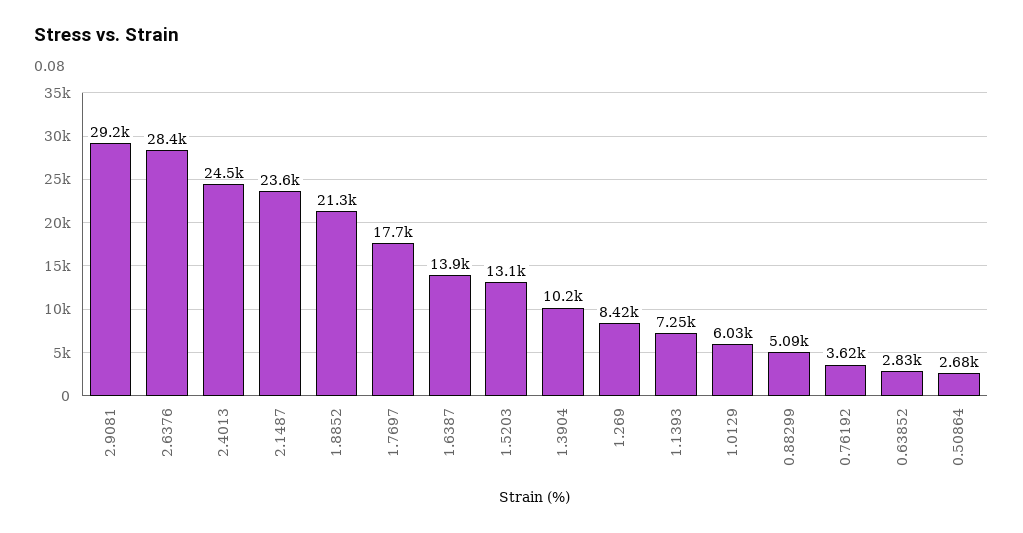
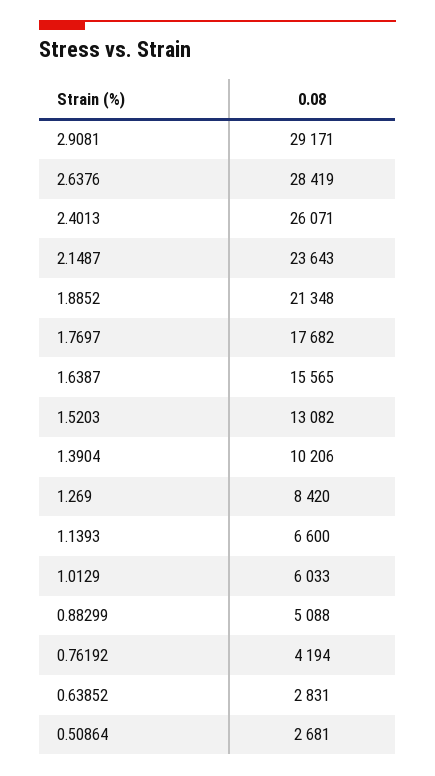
2.4013: 24500 -> 26071
1.6387: 13900 -> 15565
1.1393: 7250 -> 6600
0.76192: 3620 -> 4194

